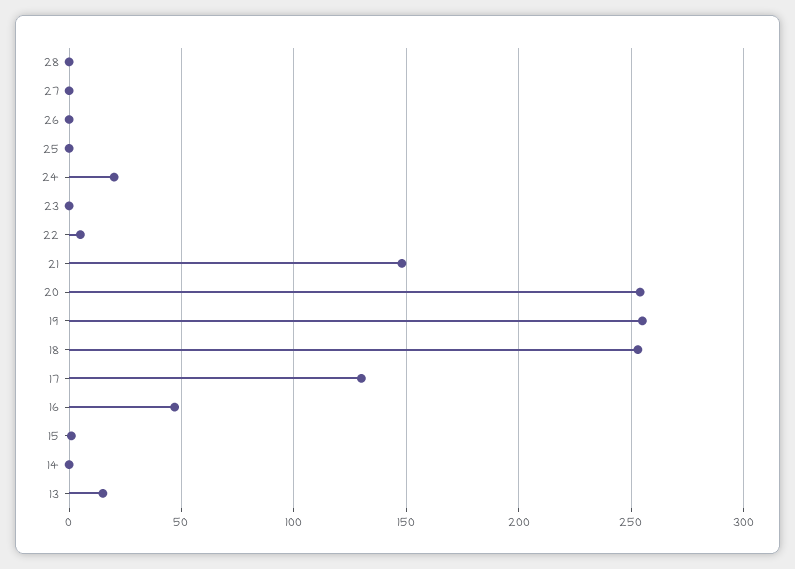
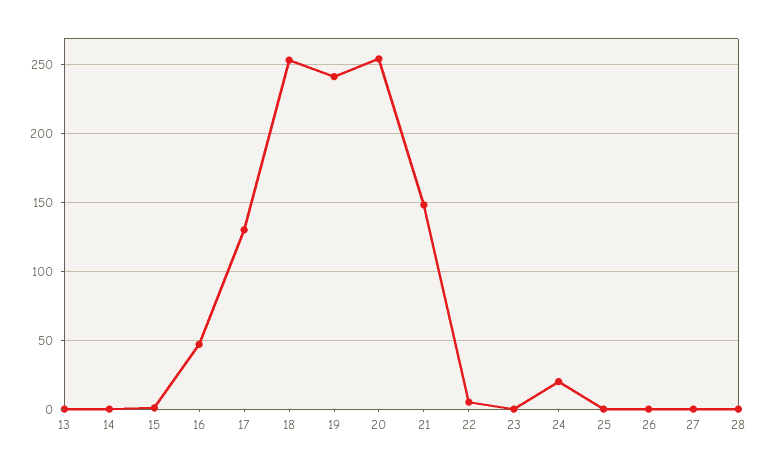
19: 255 -> 240
13: 15 -> 0

